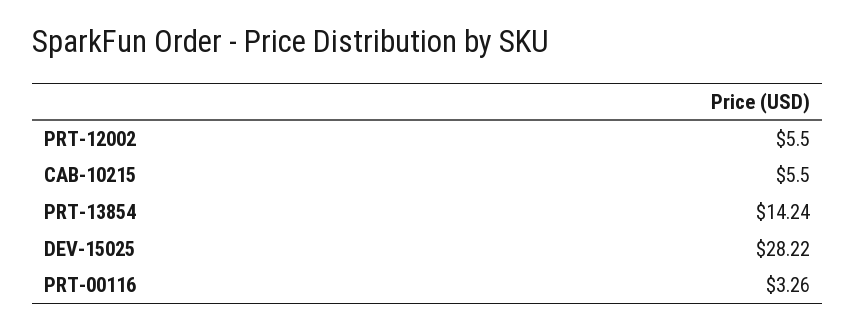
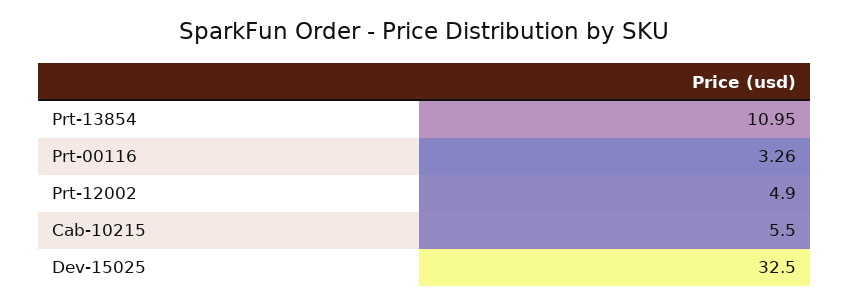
PRT-12002: 5.5 -> 4.9
PRT-13854: 14.24 -> 10.95
DEV-15025: 28.22 -> 32.5

